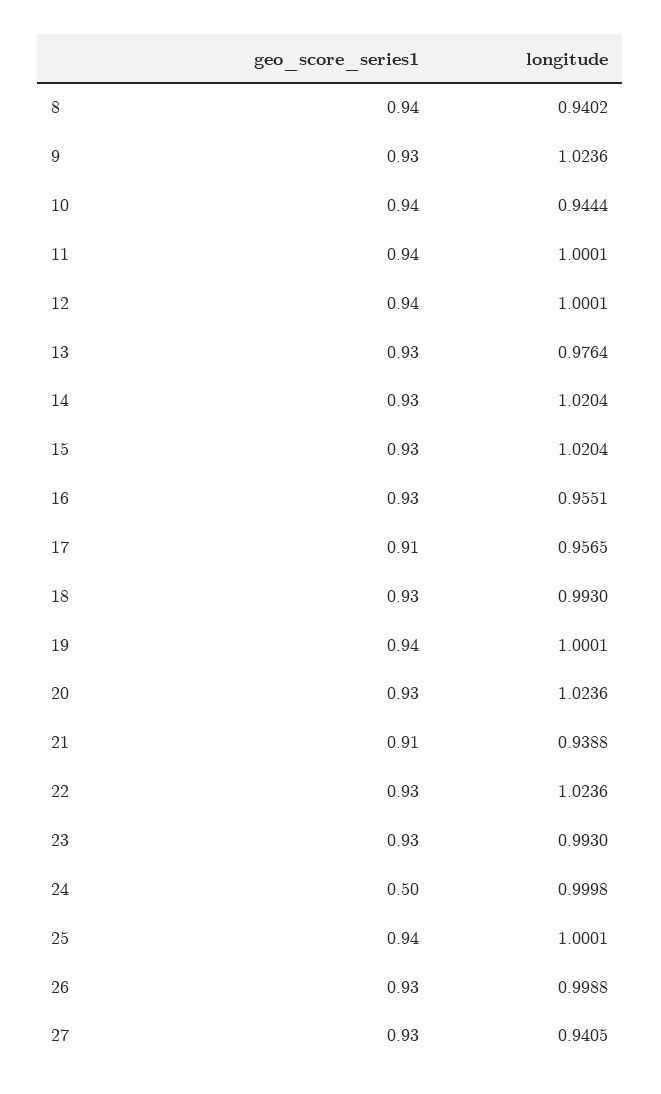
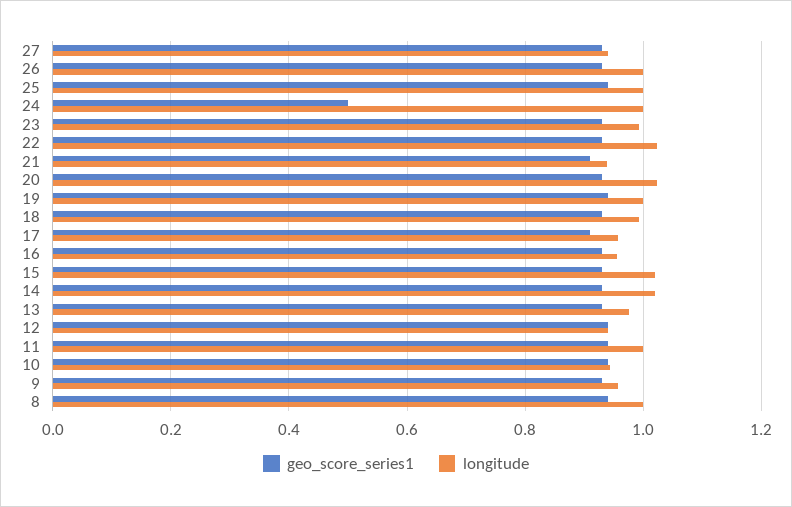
longitude, 8: 0.9402 -> 1
longitude, 9: 1.0236 -> 0.96
longitude, 12: 1.0001 -> 0.94

